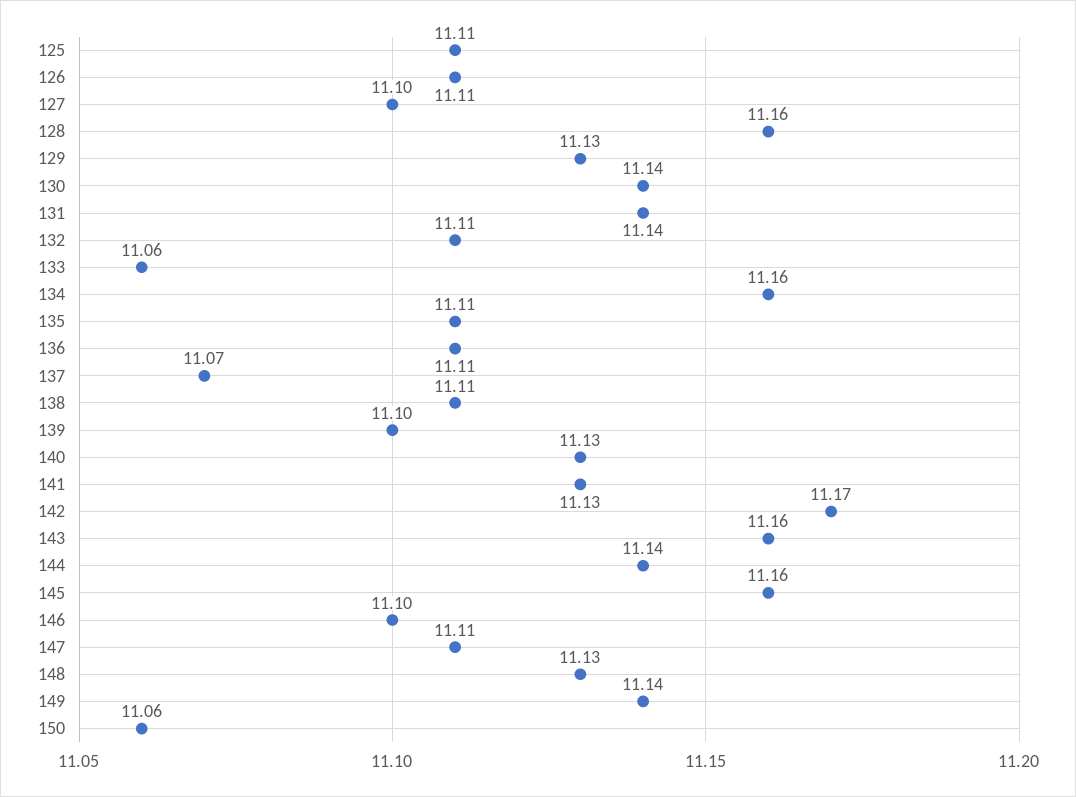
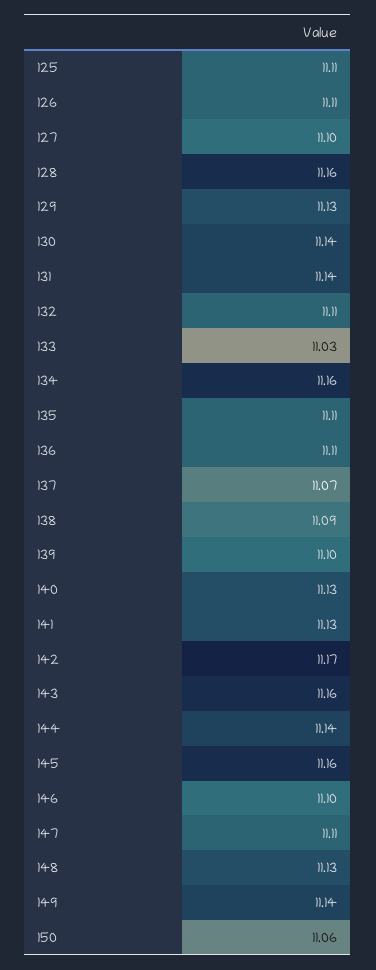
133: 11.06 -> 11.03
138: 11.11 -> 11.09

